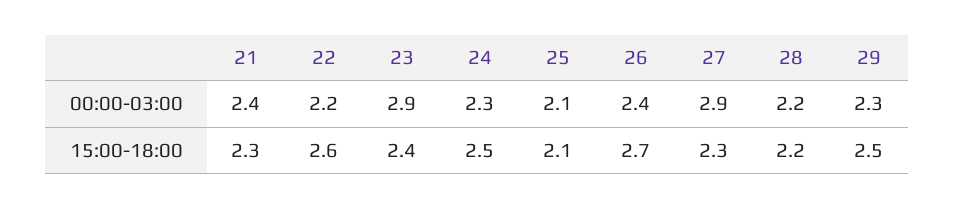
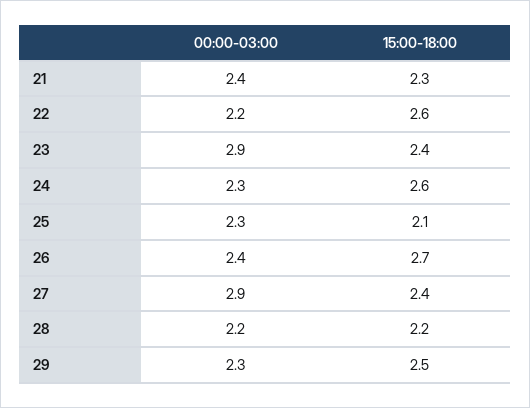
25, 00:00-03:00: 2.1 -> 2.3
24, 15:00-18:00: 2.5 -> 2.6
27, 15:00-18:00: 2.3 -> 2.4

